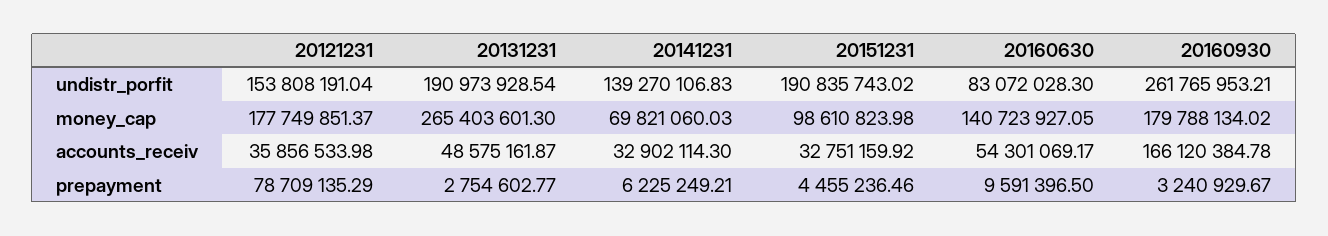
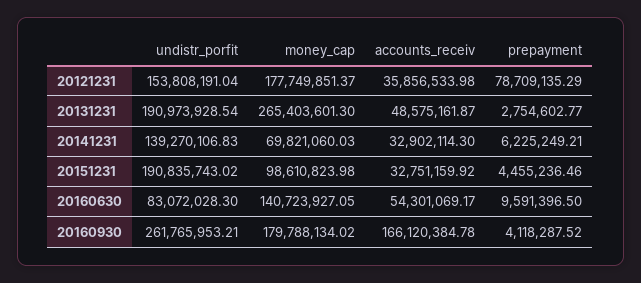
20160930, prepayment: 3240929.67 -> 4118287.52

